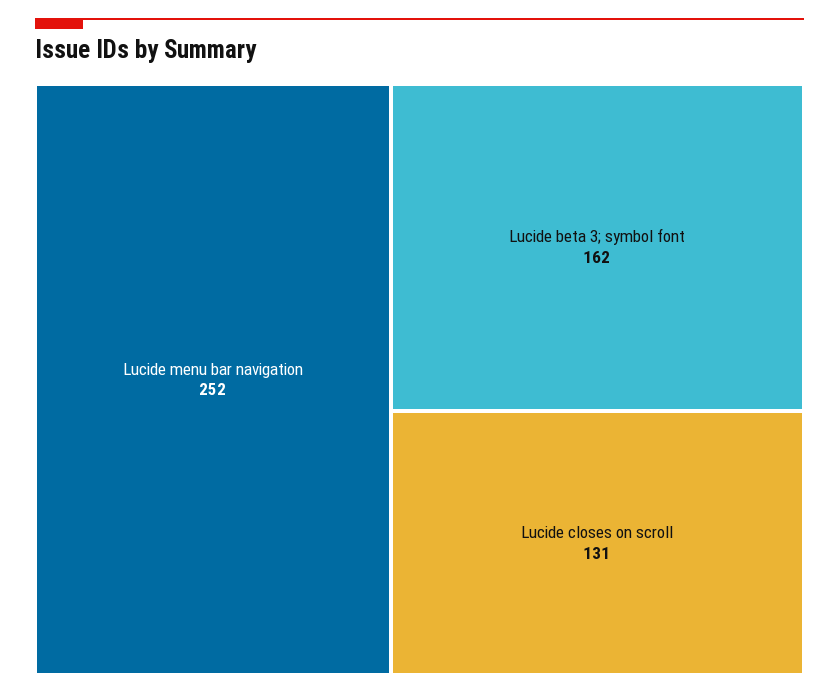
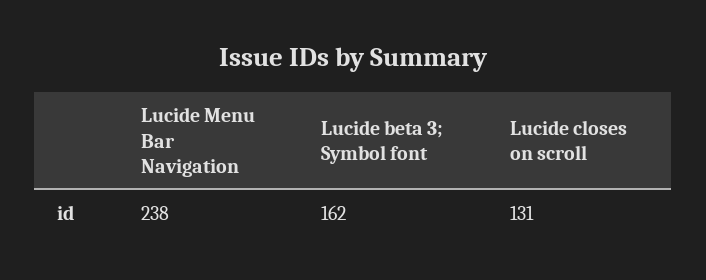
Lucide menu bar navigation: 252 -> 238

